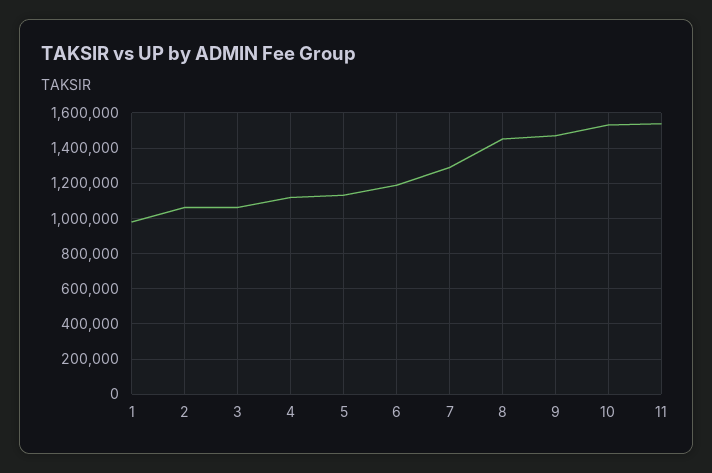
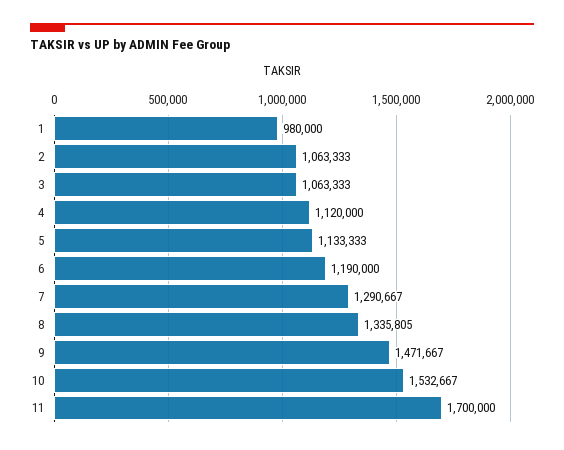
8: 1450000 -> 1335805
11: 1550000 -> 1700000

